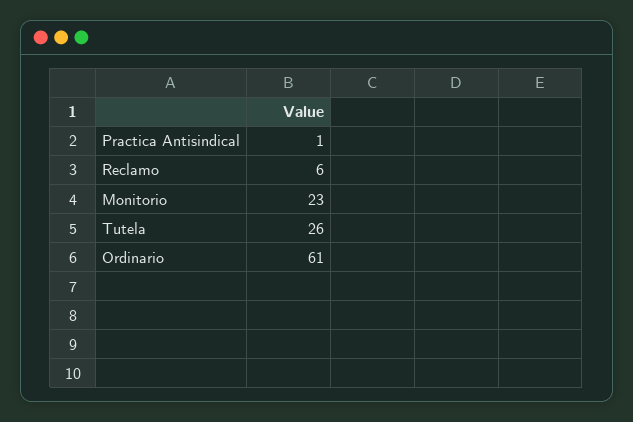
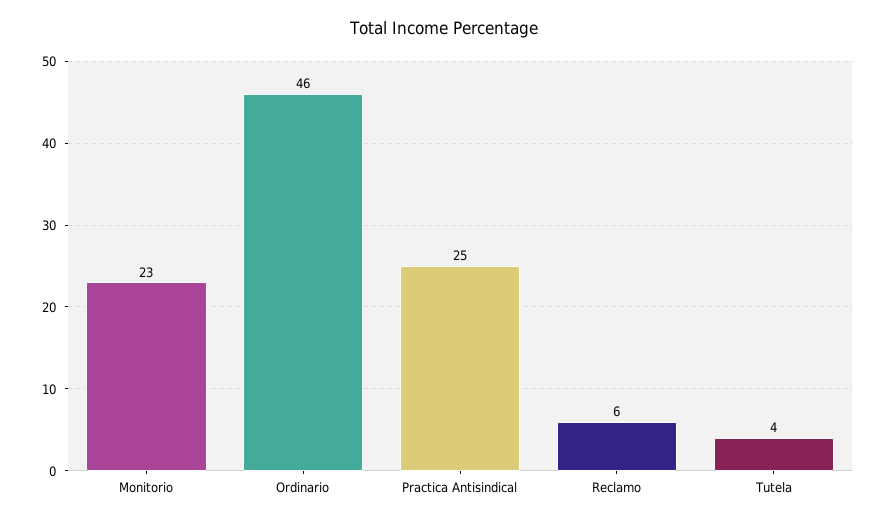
Practica Antisindical: 1 -> 25
Tutela: 26 -> 4
Ordinario: 61 -> 46

